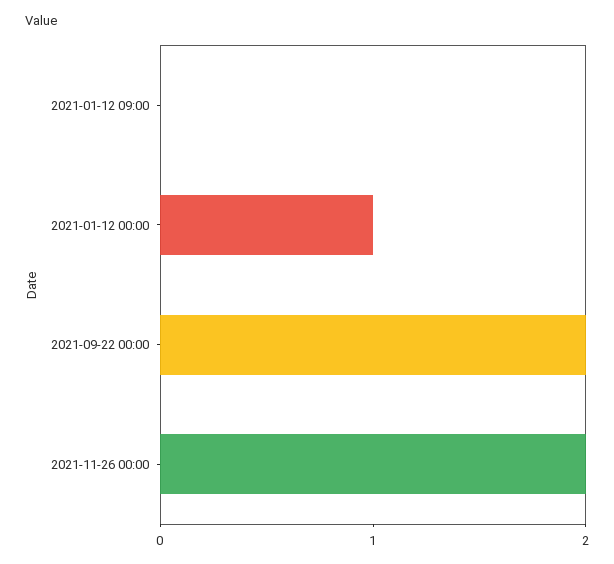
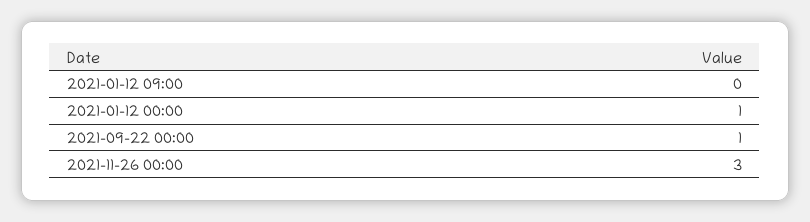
2021-09-22 00:00: 2 -> 1
2021-11-26 00:00: 2 -> 3

